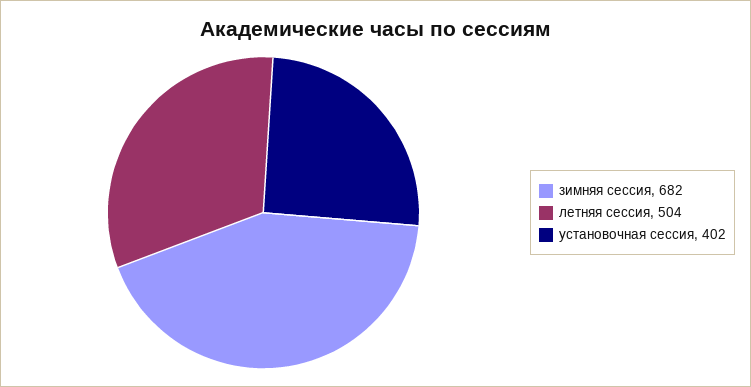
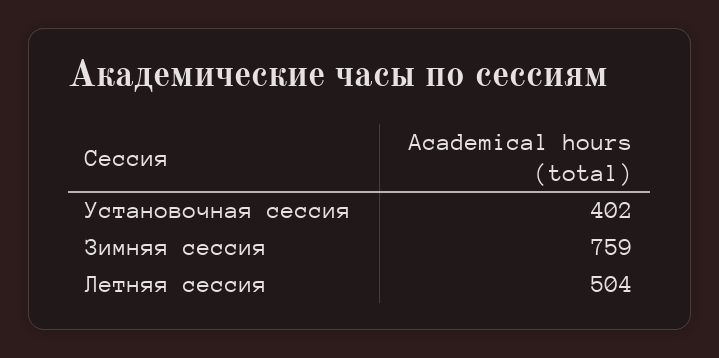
зимняя сессия: 682 -> 759

